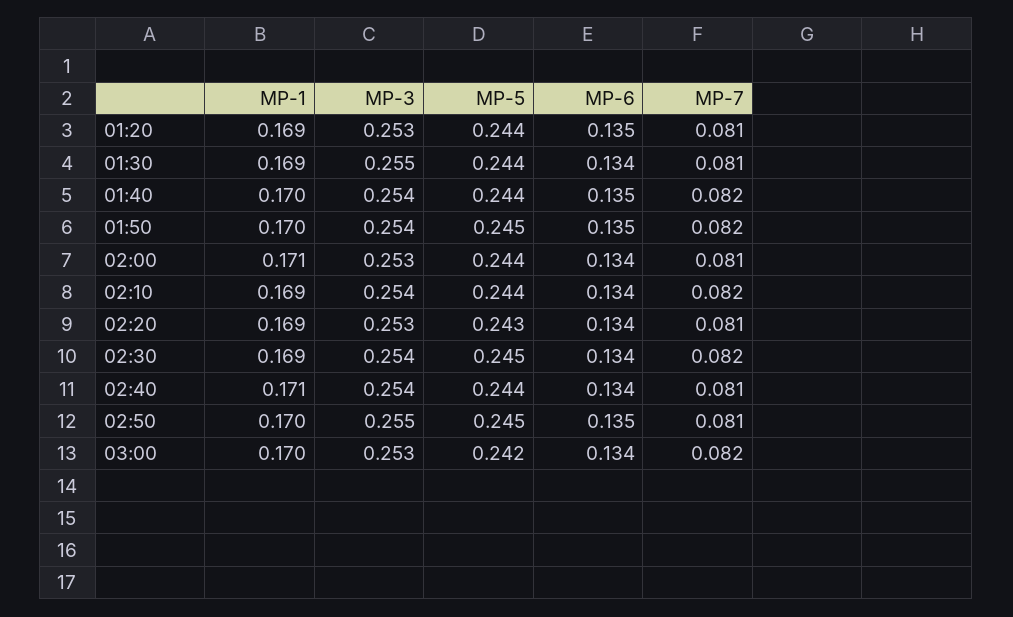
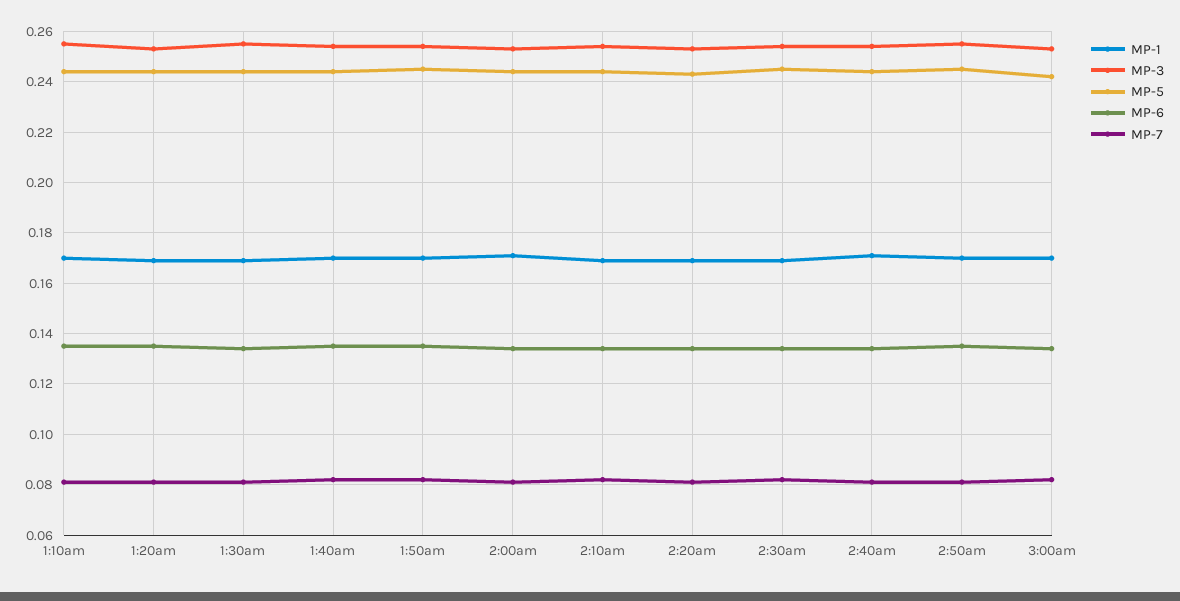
MP-1, 1:10am: none -> 0.17
MP-3, 1:10am: none -> 0.255
MP-5, 1:10am: none -> 0.245
MP-6, 1:10am: none -> 0.135
MP-7, 1:10am: none -> 0.08

